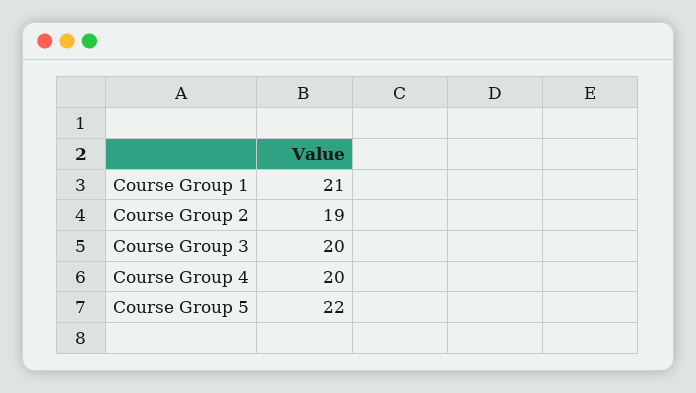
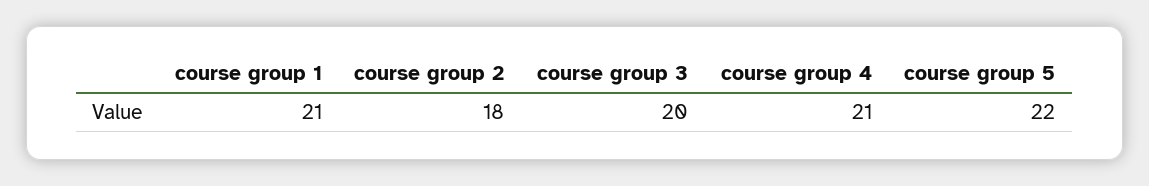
Course Group 2: 19 -> 18
Course Group 4: 20 -> 21

